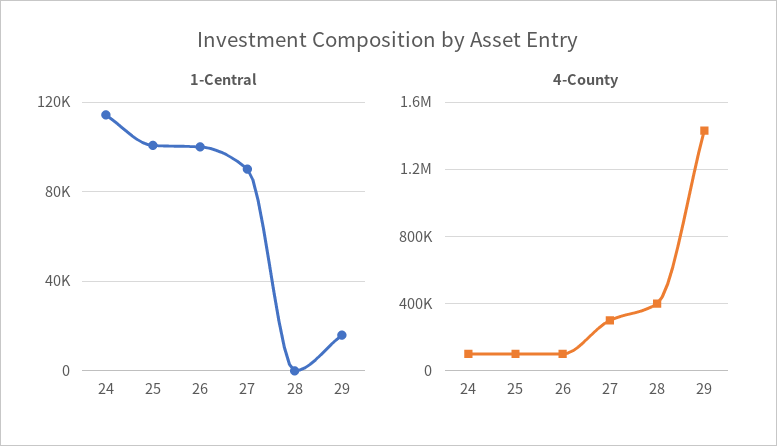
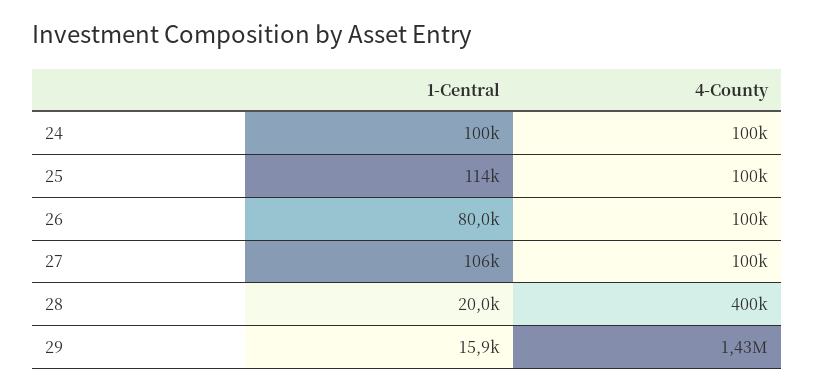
1-Central, 24: 115000 -> 100000
1-Central, 25: 100000 -> 114000
1-Central, 26: 100000 -> 80000
1-Central, 27: 90000 -> 106000
1-Central, 28: 0 -> 20000
4-County, 27: 300000 -> 100000

